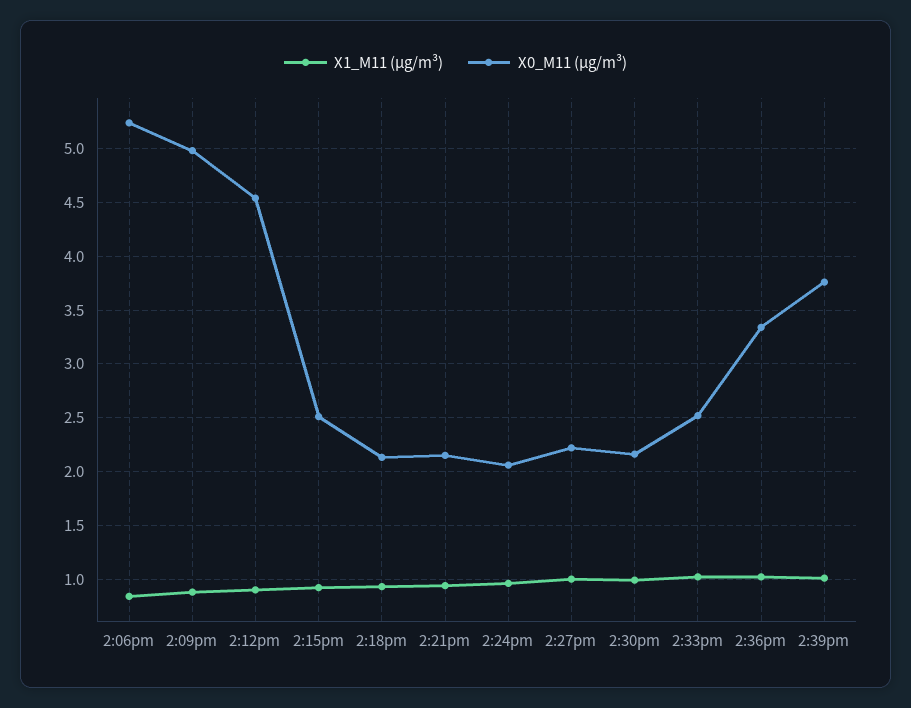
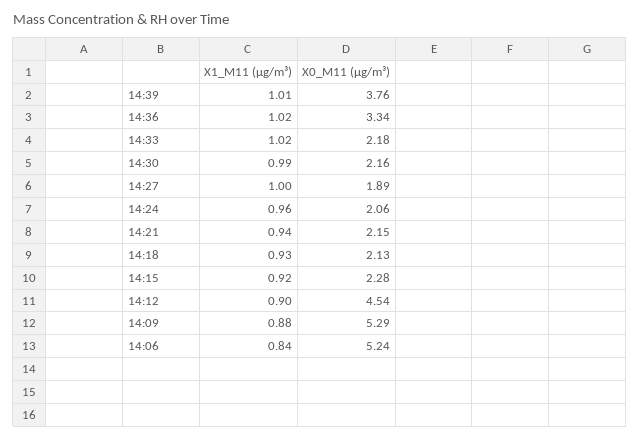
X0_M11 (μg/m³), 2:09pm: 5 -> 5.29
X0_M11 (μg/m³), 2:15pm: 2.5 -> 2.28
X0_M11 (μg/m³), 2:27pm: 2.2 -> 1.89
X0_M11 (μg/m³), 2:33pm: 2.5 -> 2.18

